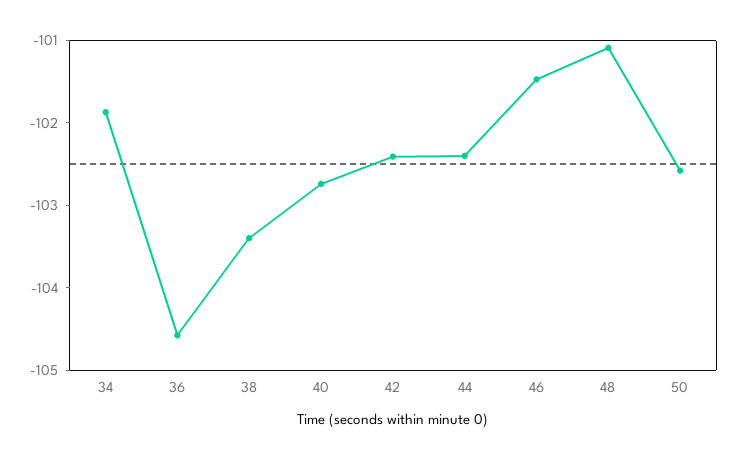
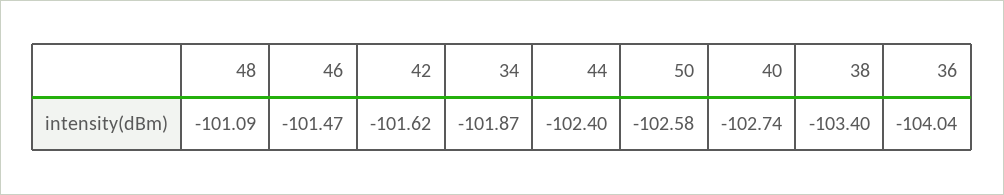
36: -104.6 -> -104.04
42: -102.4 -> -101.62

